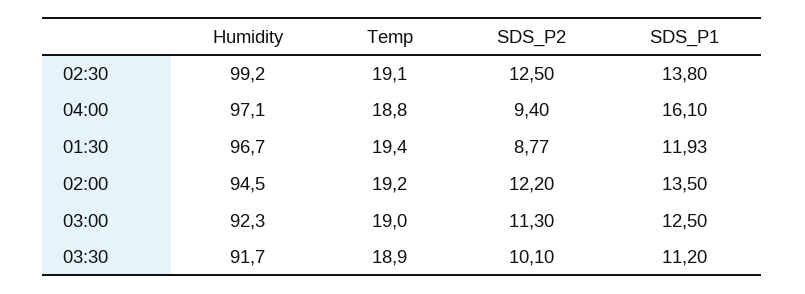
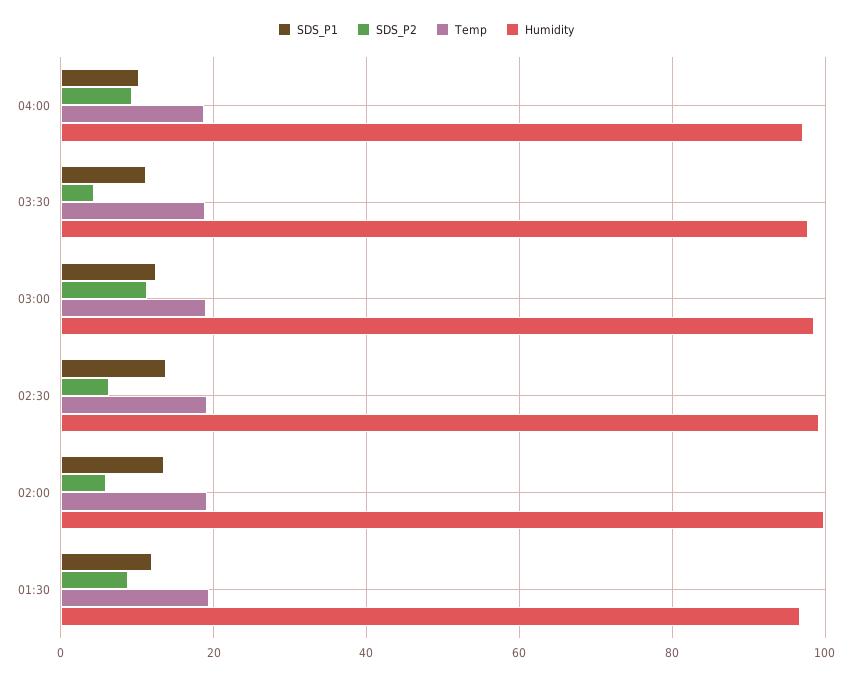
SDS_P2, 02:30: 12.5 -> 6
SDS_P1, 04:00: 16.1 -> 10
Humidity, 02:00: 94.5 -> 100
SDS_P2, 02:00: 12.2 -> 6
Humidity, 03:00: 92.3 -> 98
Humidity, 03:30: 91.7 -> 98
SDS_P2, 03:30: 10.1 -> 4

